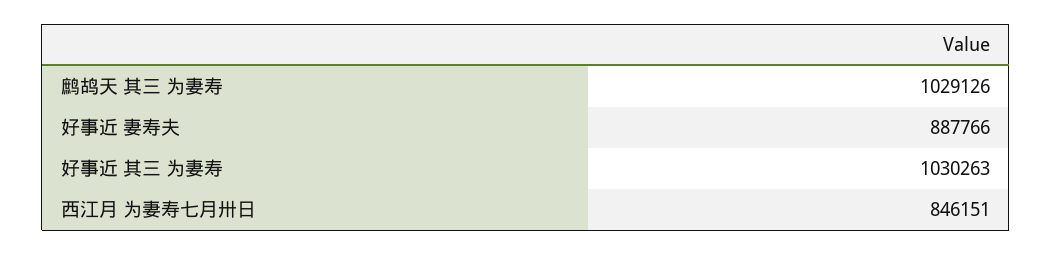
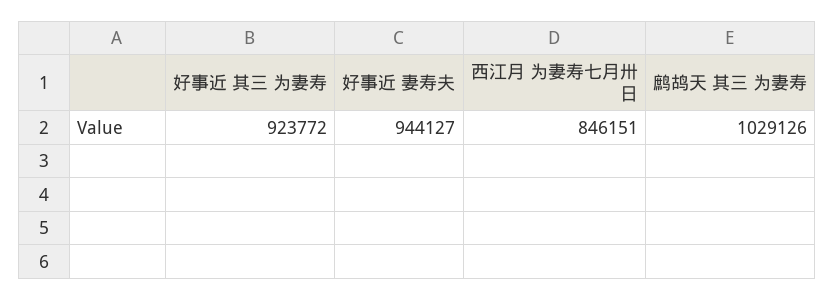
好事近 妻寿夫: 887766 -> 944127
好事近 其三 为妻寿: 1030263 -> 923772

